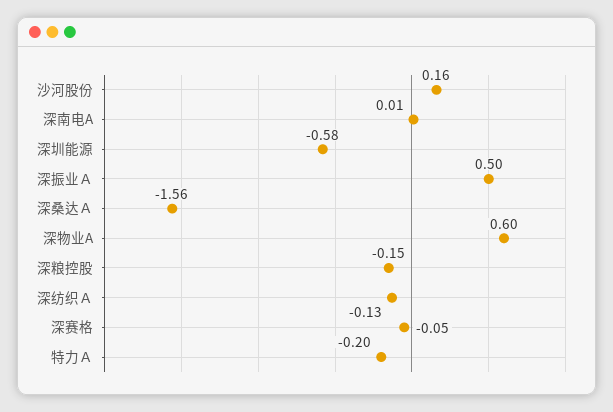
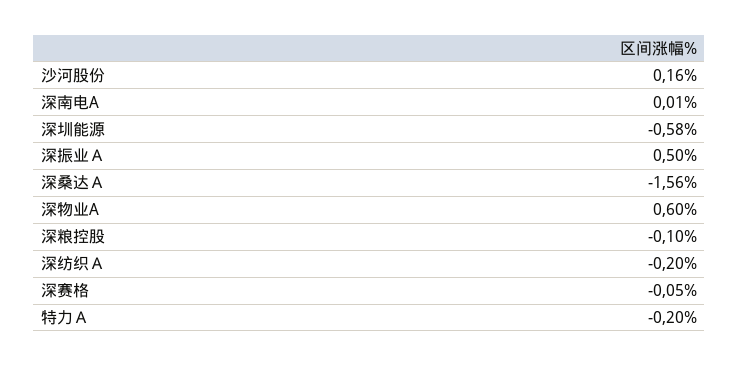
深粮控股: -0.15 -> -0.1
深纺织Ａ: -0.13 -> -0.2

